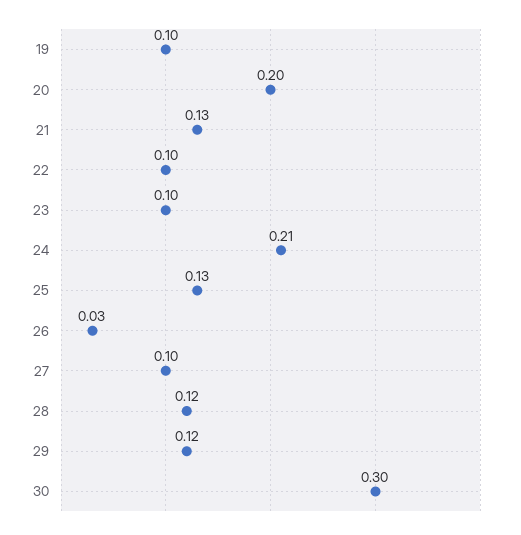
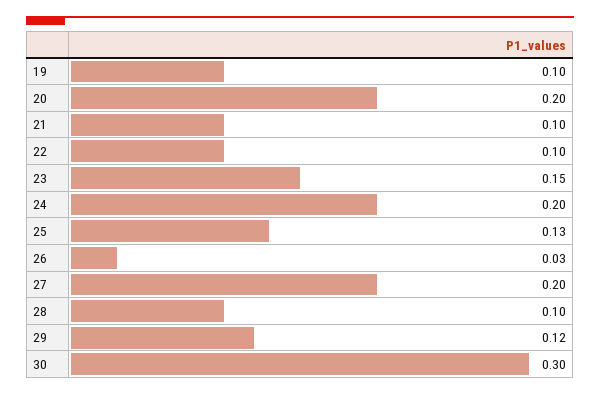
21: 0.13 -> 0.1
23: 0.1 -> 0.15
24: 0.21 -> 0.2
27: 0.1 -> 0.2
28: 0.12 -> 0.1

